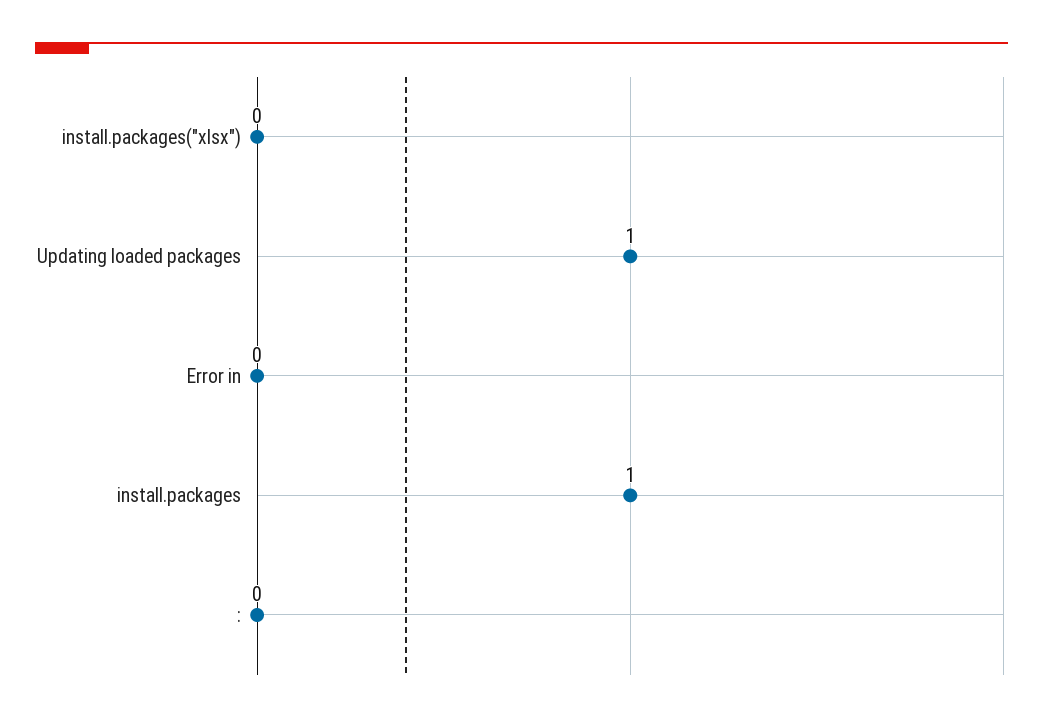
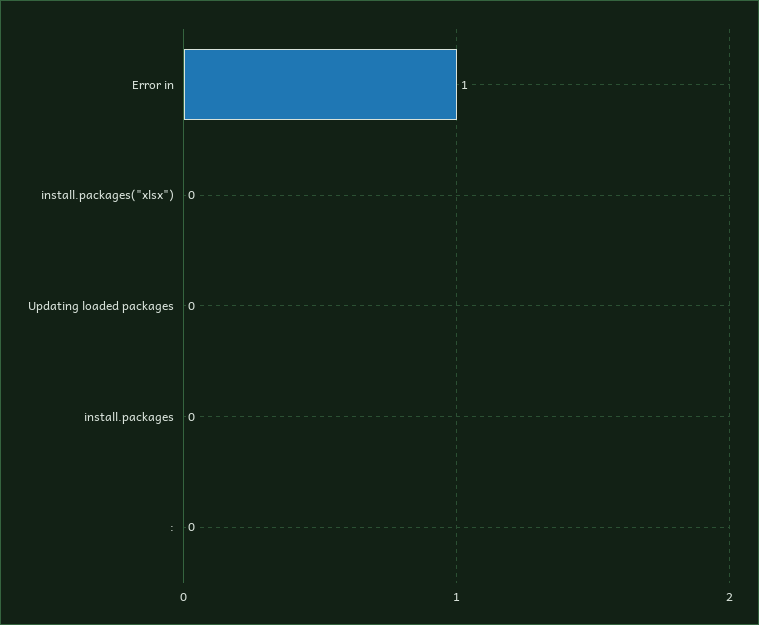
Updating loaded packages: 1 -> 0
Error in: 0 -> 1
install.packages: 1 -> 0

